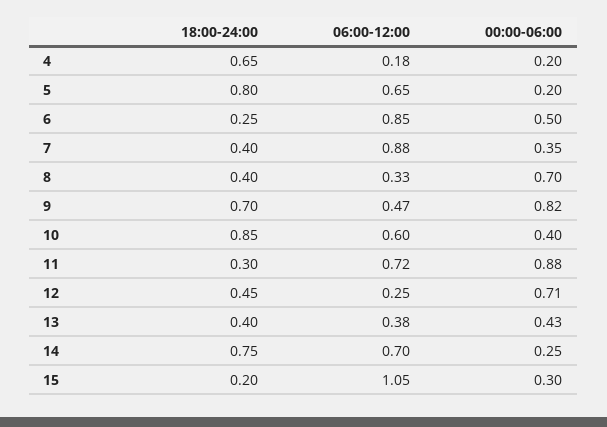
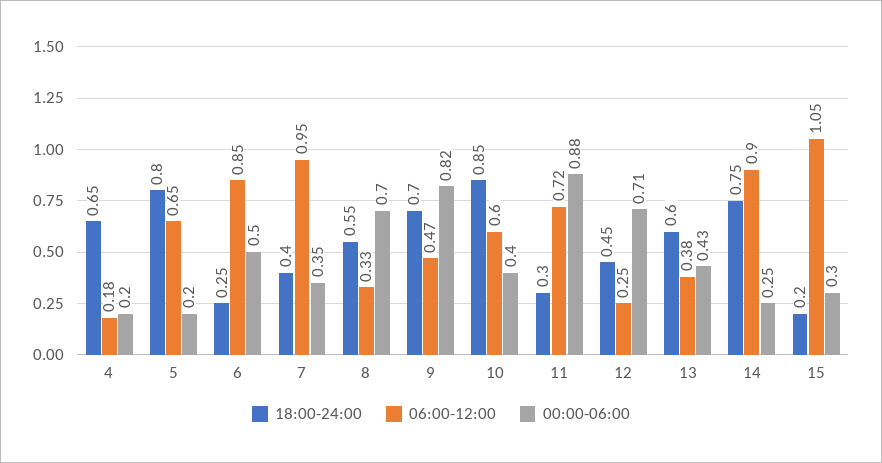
06:00-12:00, 7: 0.88 -> 0.95
18:00-24:00, 8: 0.4 -> 0.55
18:00-24:00, 13: 0.4 -> 0.6
06:00-12:00, 14: 0.7 -> 0.9

